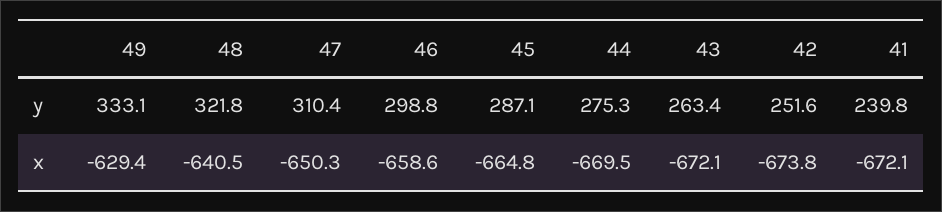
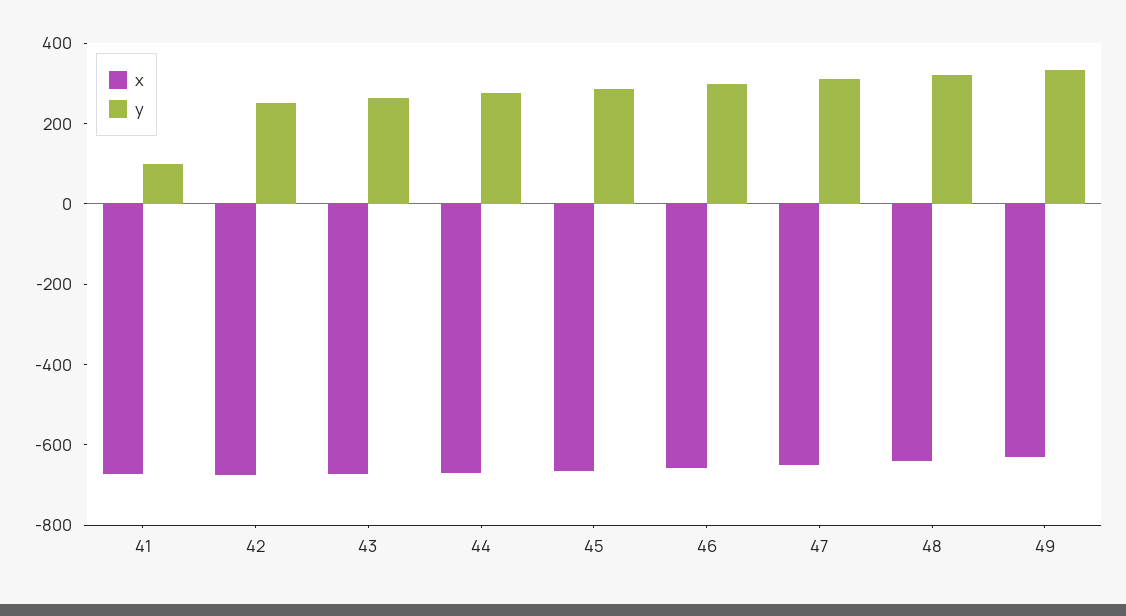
y, 41: 239.8 -> 100

